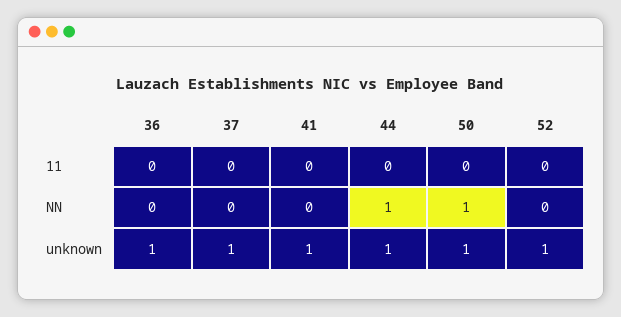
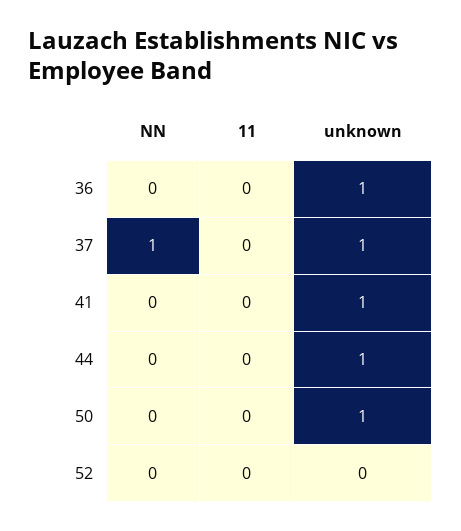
37, NN: 0 -> 1
44, NN: 1 -> 0
50, NN: 1 -> 0
52, unknown: 1 -> 0

